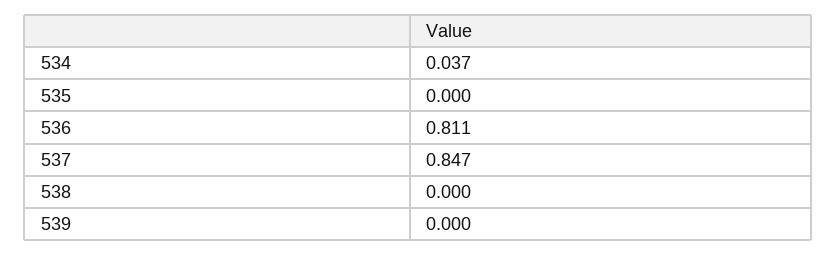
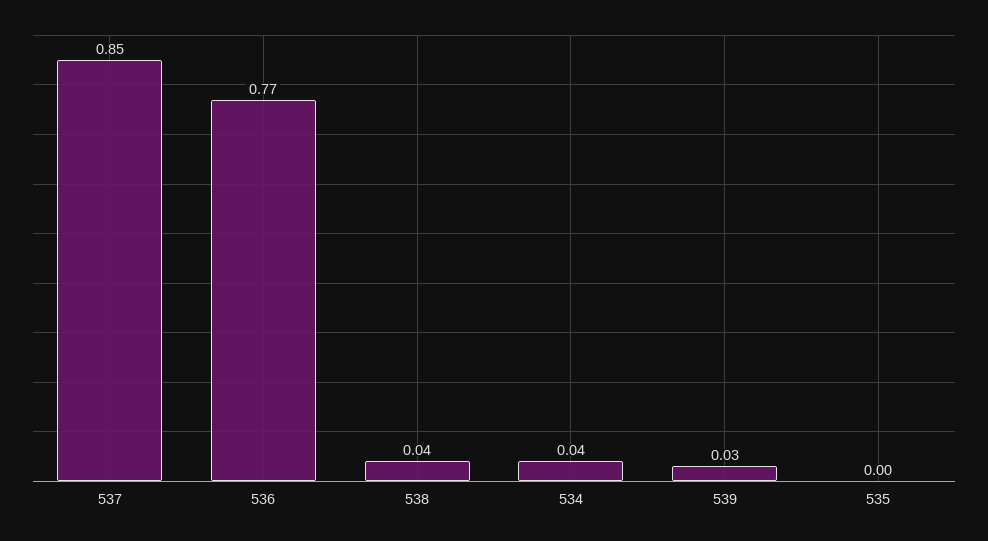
536: 0.811 -> 0.77
538: 0 -> 0.04
539: 0 -> 0.03

